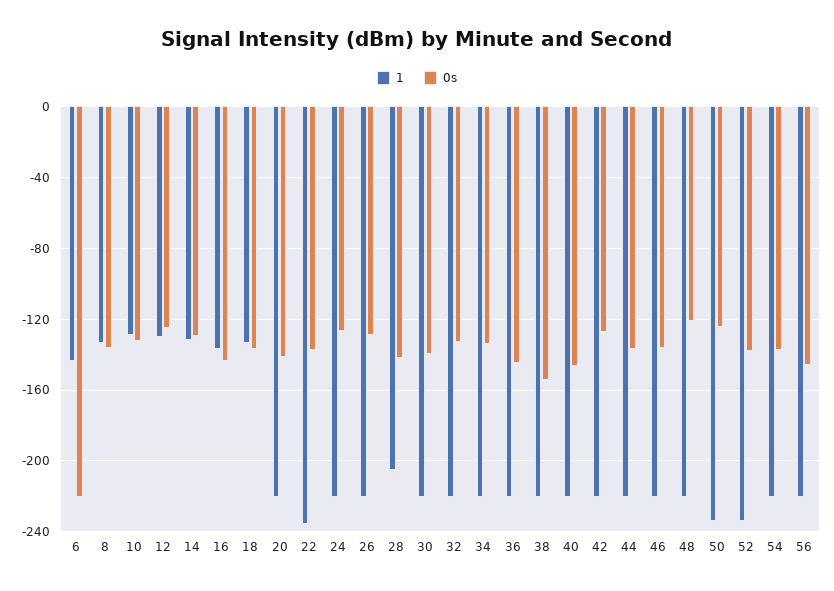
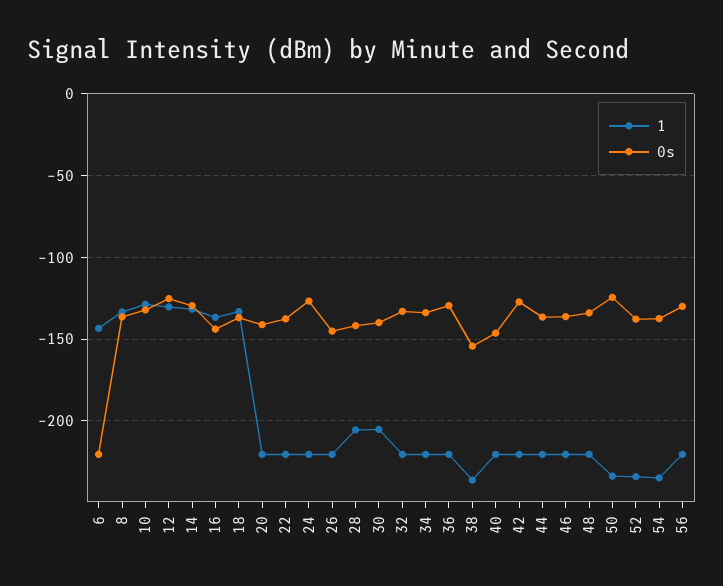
1, 22: -235 -> -220
0s, 26: -130 -> -145
1, 30: -220 -> -205
0s, 36: -145 -> -130
1, 38: -220 -> -235
0s, 48: -120 -> -135
1, 54: -220 -> -235
0s, 56: -145 -> -130

